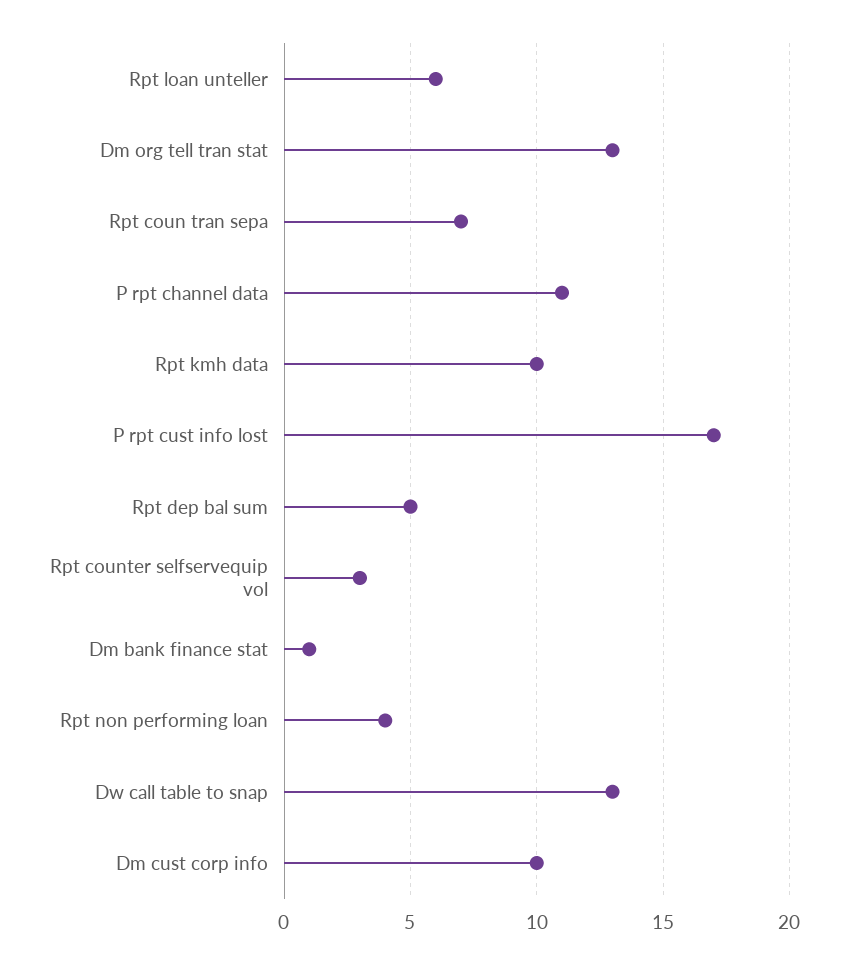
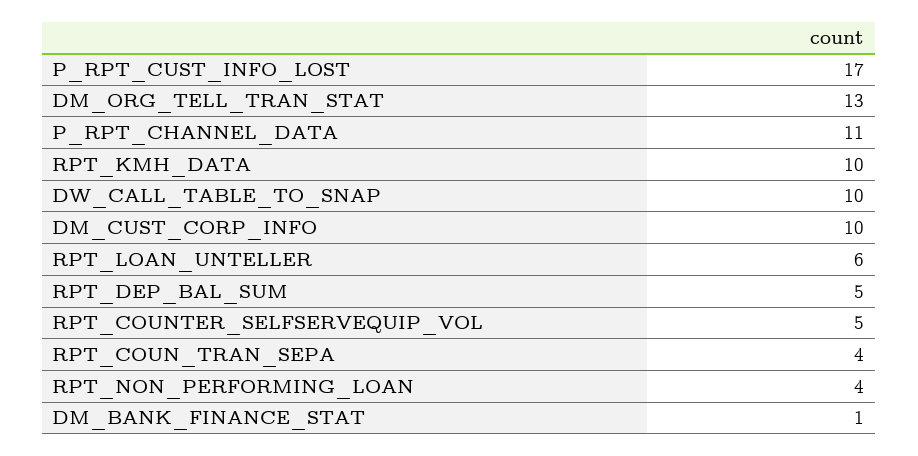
Rpt coun tran sepa: 7 -> 4
Rpt counter selfservequip vol: 3 -> 5
Dw call table to snap: 13 -> 10

